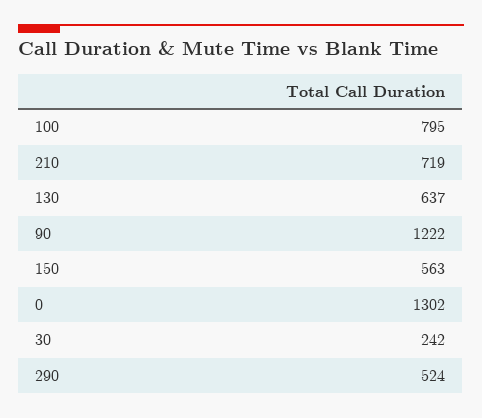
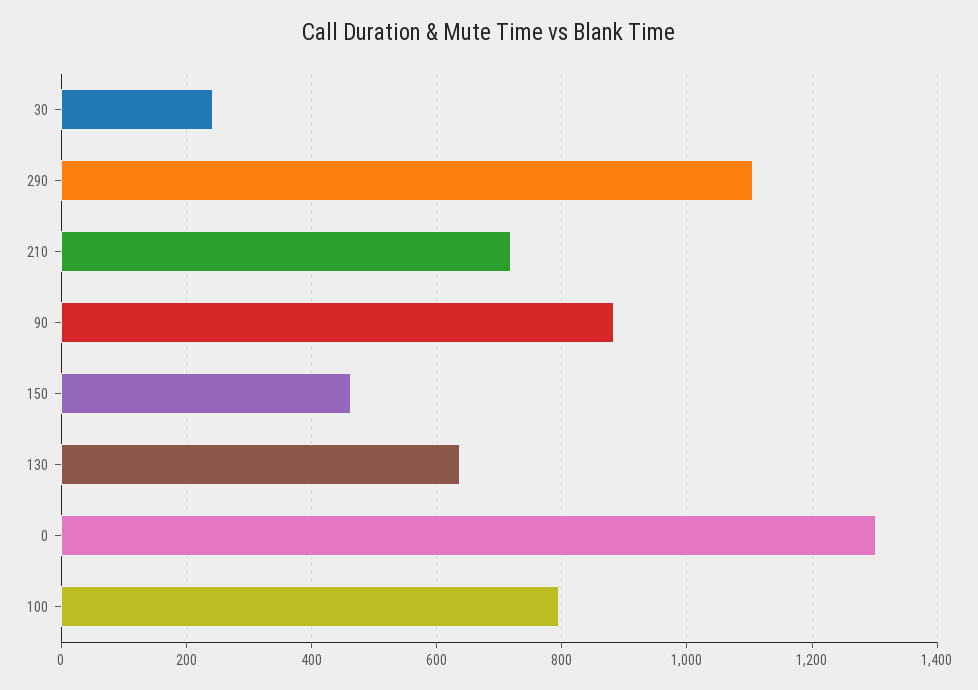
90: 1222 -> 880
150: 563 -> 460
290: 524 -> 1100

